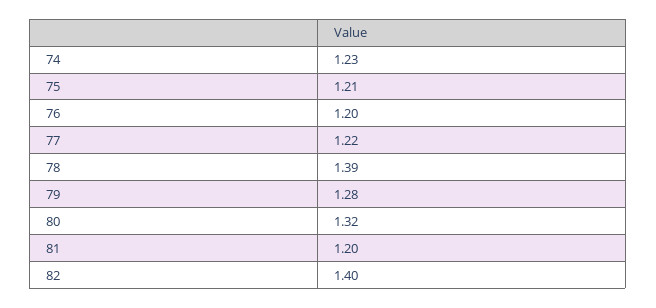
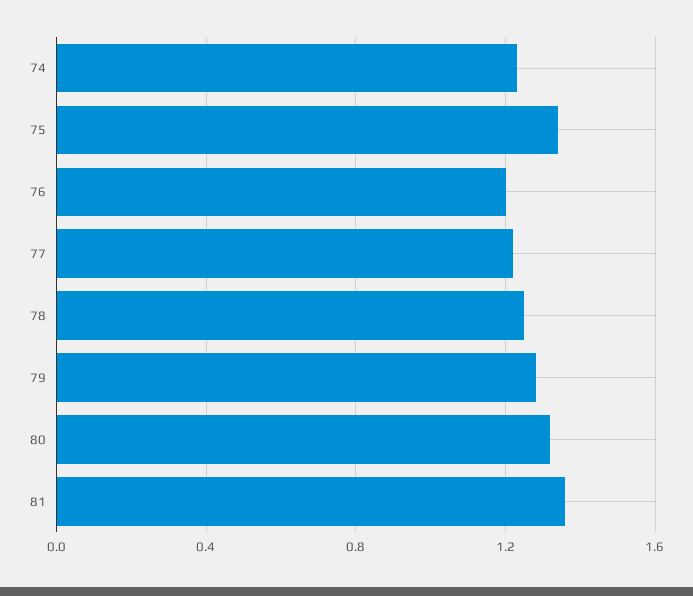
75: 1.21 -> 1.35
78: 1.39 -> 1.25
81: 1.2 -> 1.35
82: 1.4 -> none

